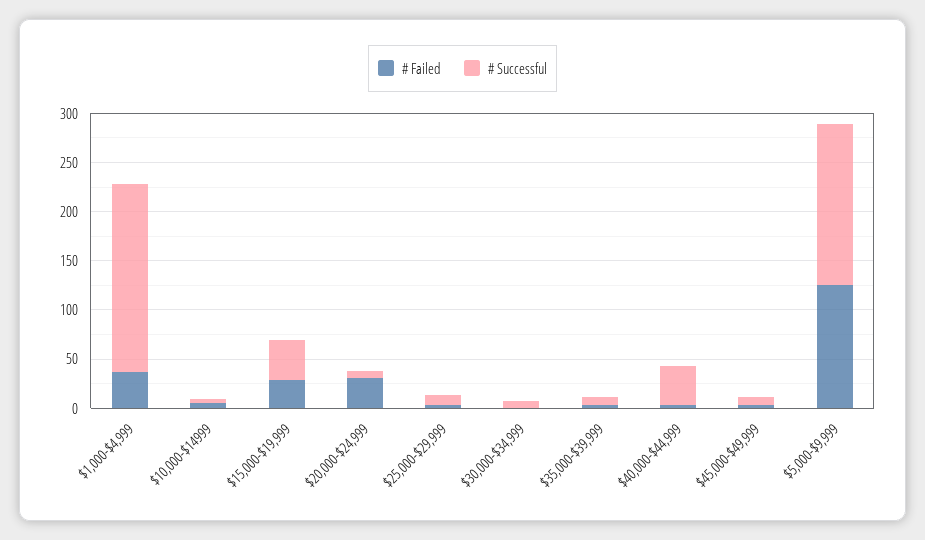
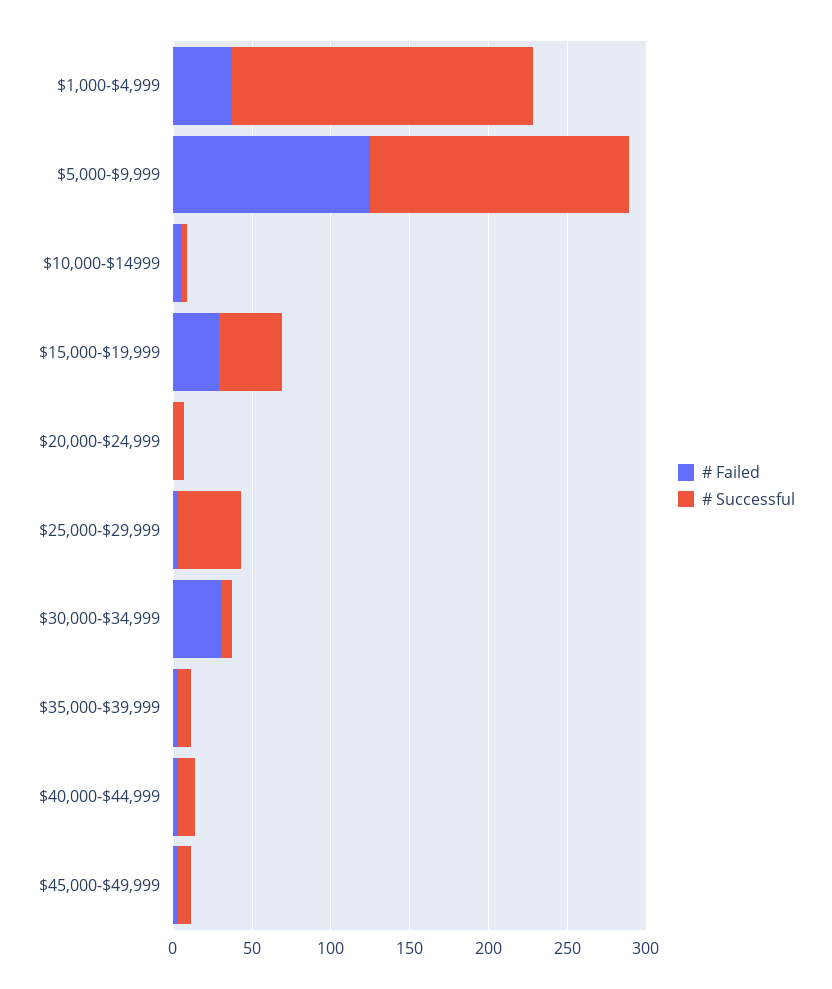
# Failed, $20,000-$24,999: 30 -> 0
# Successful, $25,000-$29,999: 10 -> 40
# Failed, $30,000-$34,999: 0 -> 30
# Successful, $40,000-$44,999: 40 -> 10

